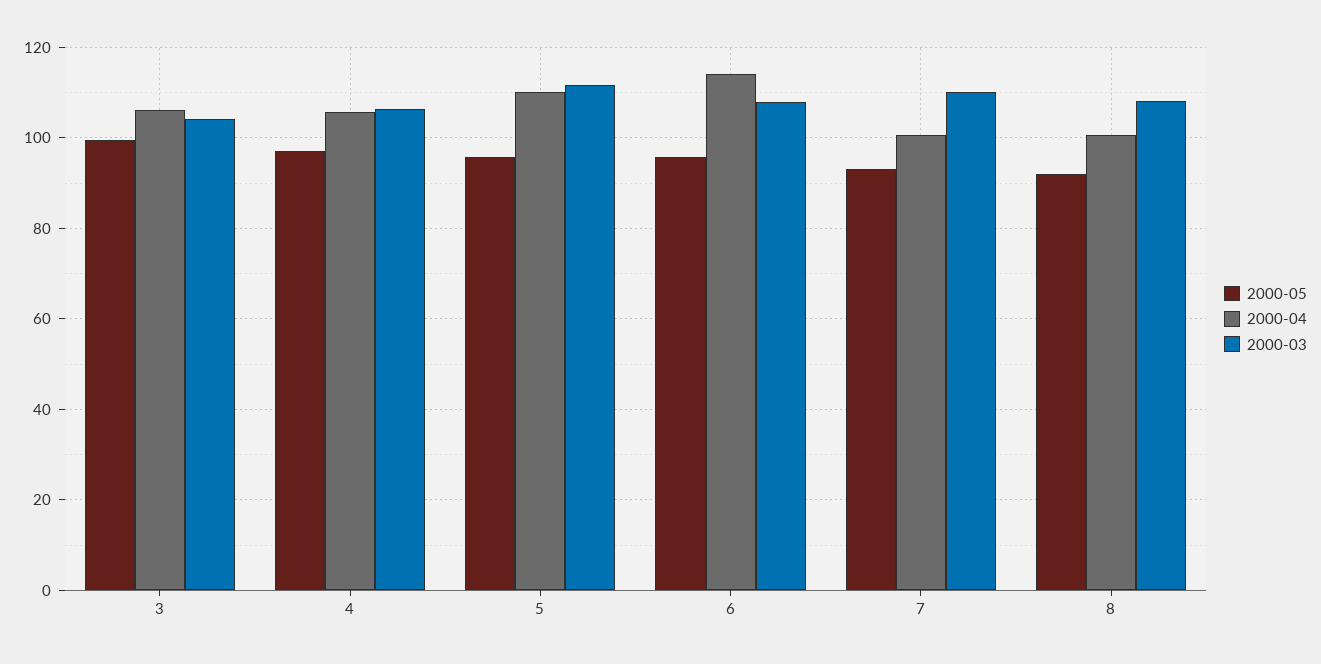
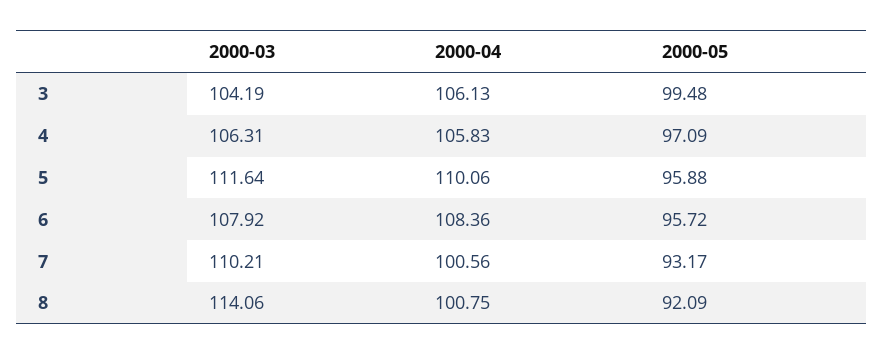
2000-04, 6: 114 -> 108.36
2000-03, 8: 108 -> 114.06

